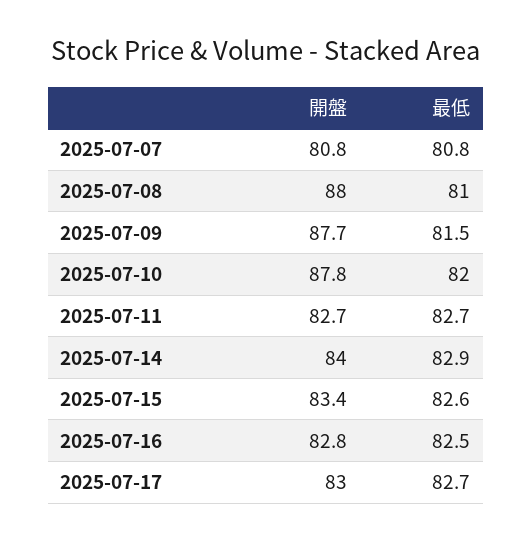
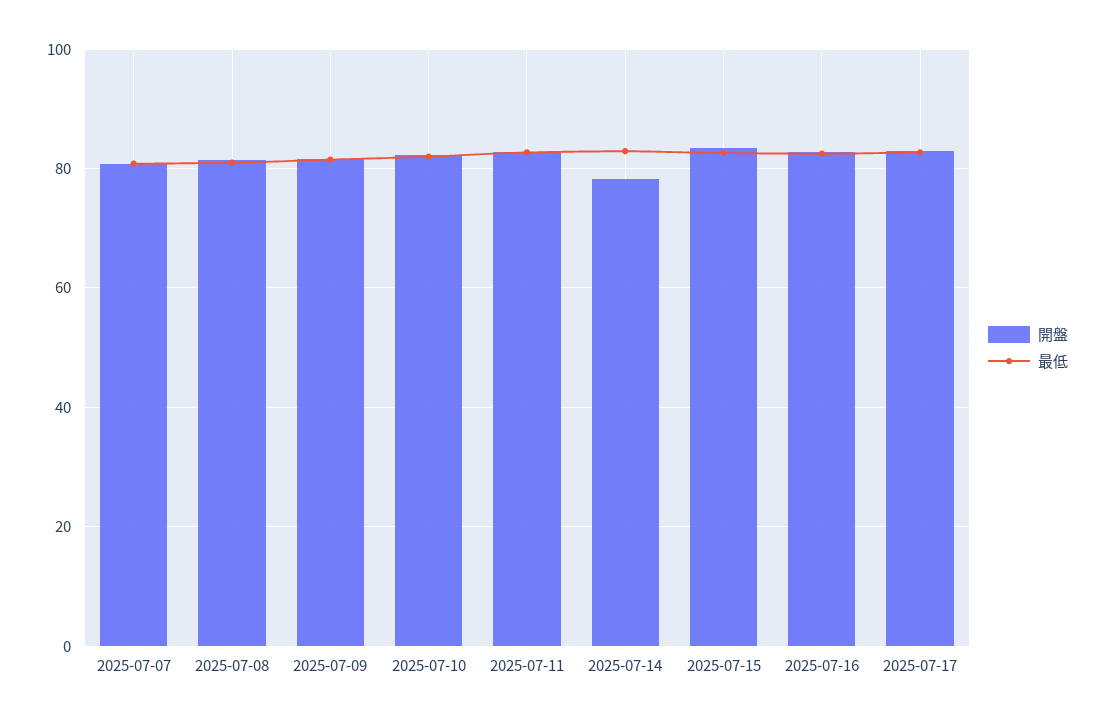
開盤, 2025-07-08: 88 -> 82
開盤, 2025-07-09: 87.7 -> 82
開盤, 2025-07-10: 87.8 -> 82
開盤, 2025-07-14: 84 -> 78

